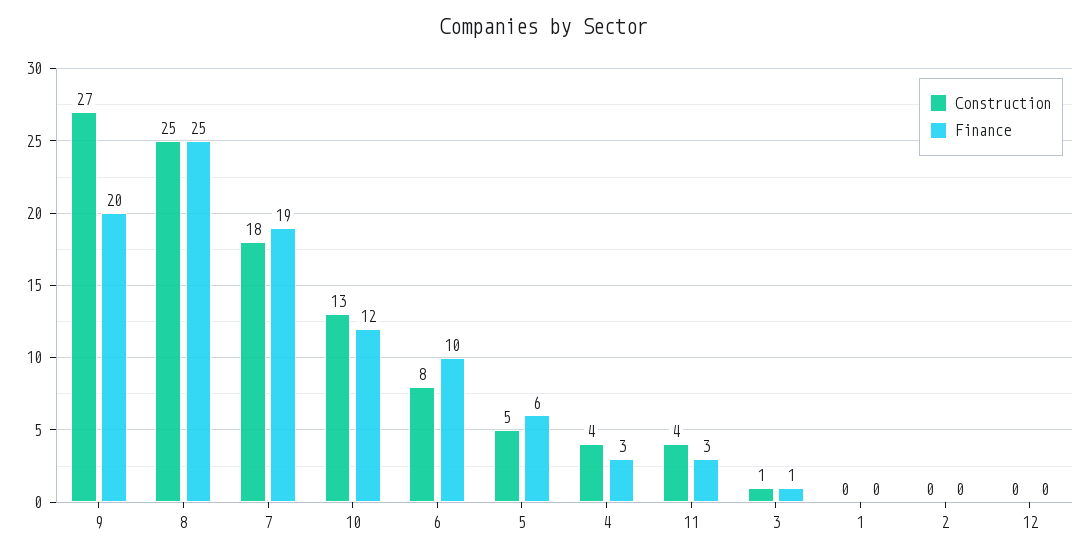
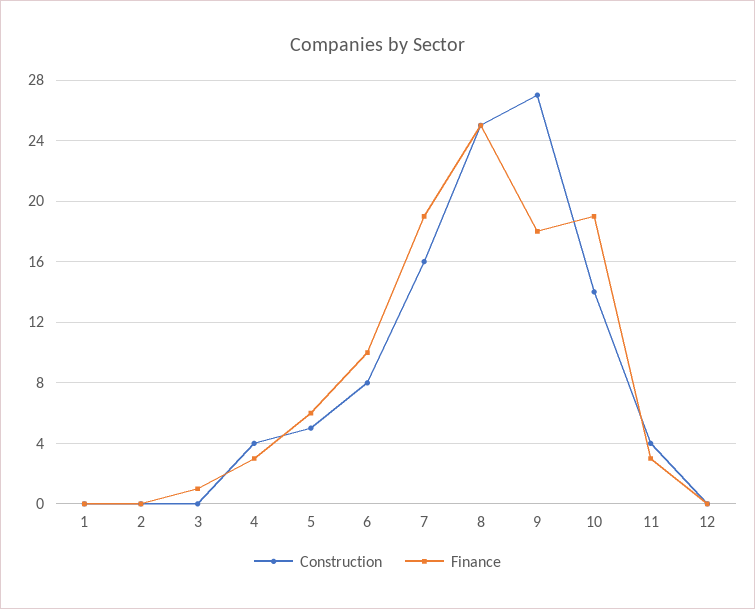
Finance, 9: 20 -> 18
Construction, 7: 18 -> 16
Construction, 10: 13 -> 14
Finance, 10: 12 -> 19
Construction, 3: 1 -> 0

